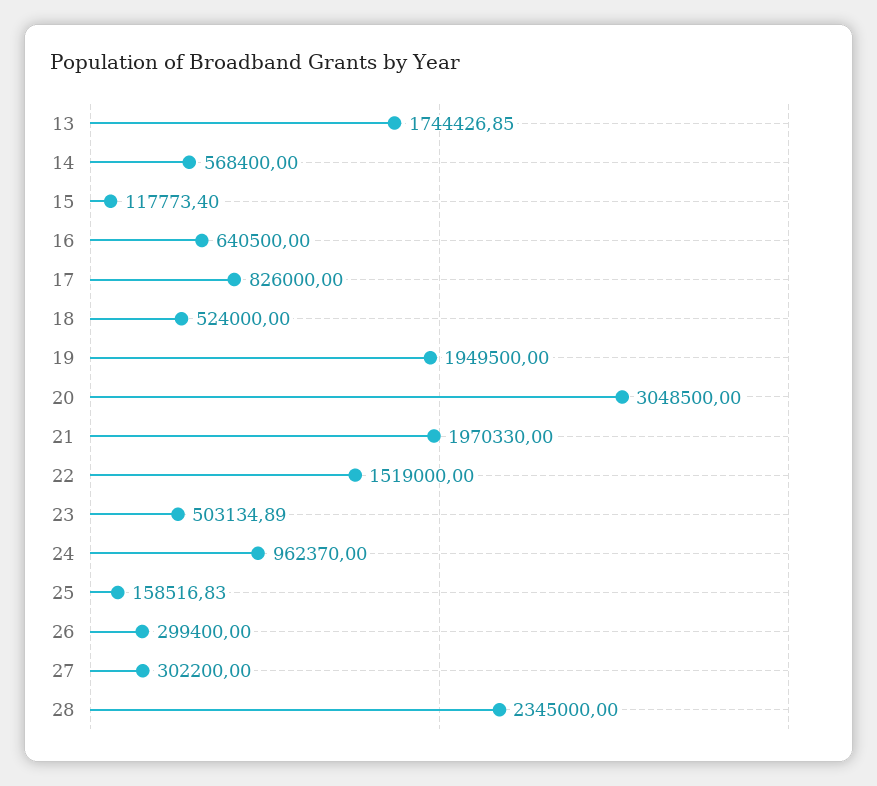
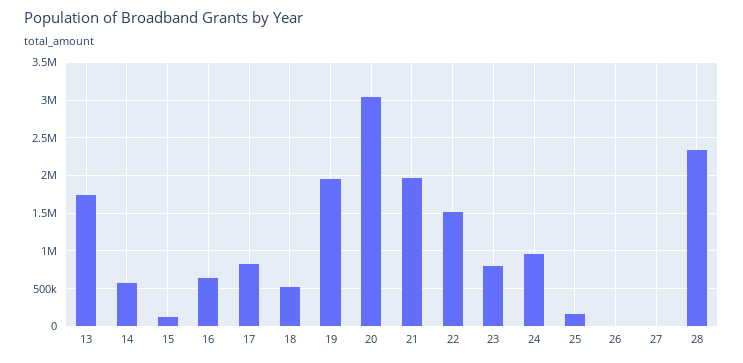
23: 503134.89 -> 800000
26: 299400 -> 0
27: 302200 -> 0

